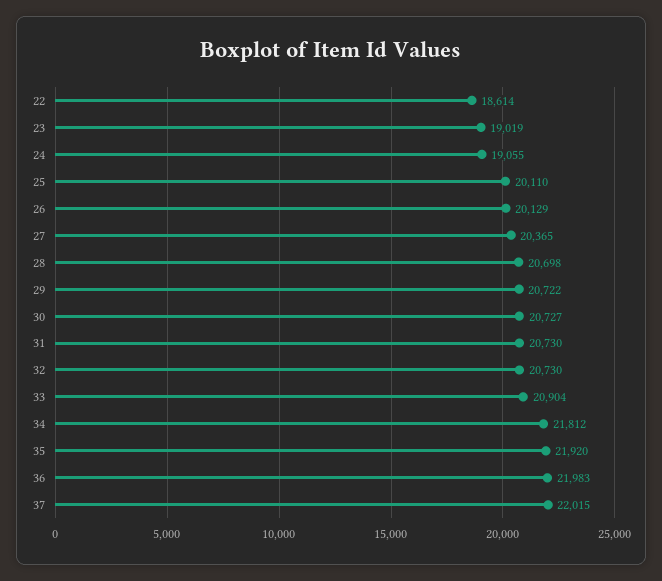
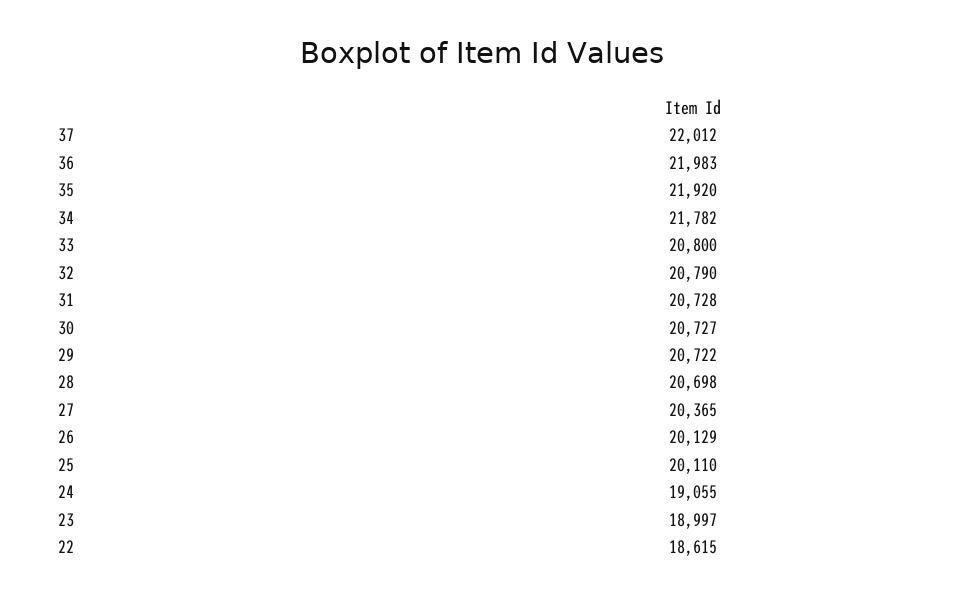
22: 18614 -> 18615
23: 19019 -> 18997
31: 20730 -> 20728
32: 20730 -> 20790
33: 20904 -> 20800
34: 21812 -> 21782
37: 22015 -> 22012

